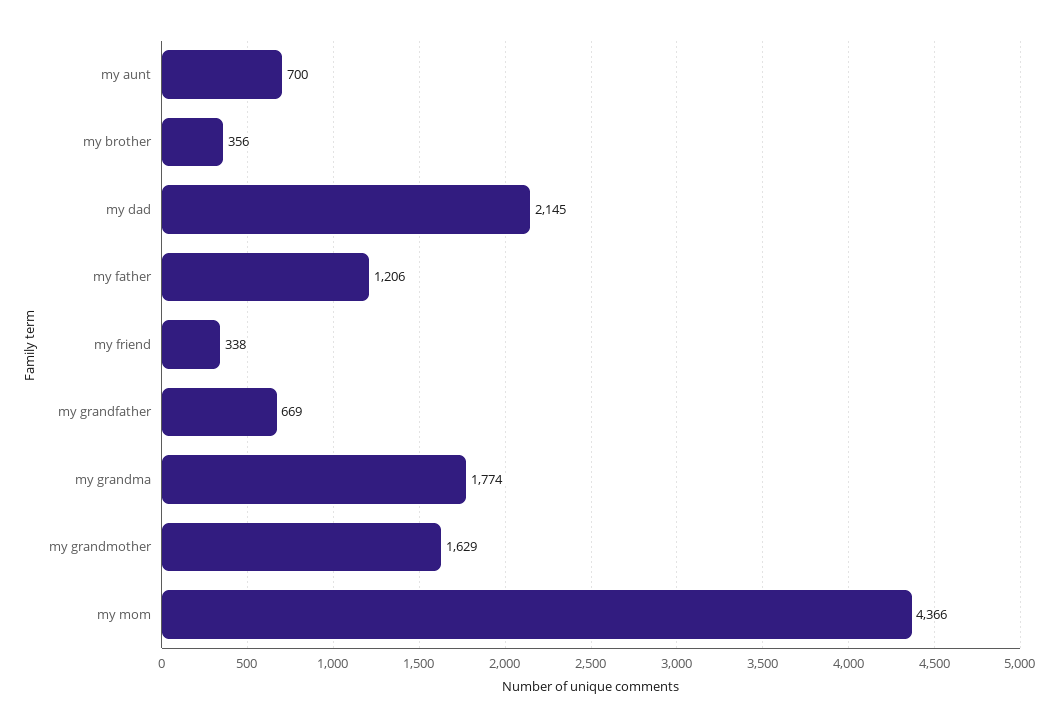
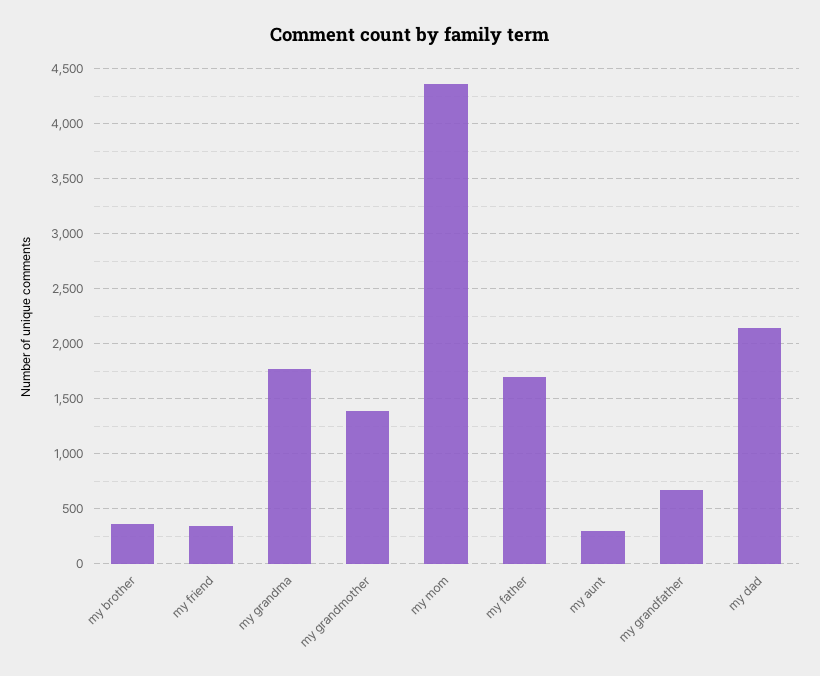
my aunt: 700 -> 300
my father: 1206 -> 1700
my grandmother: 1629 -> 1400

